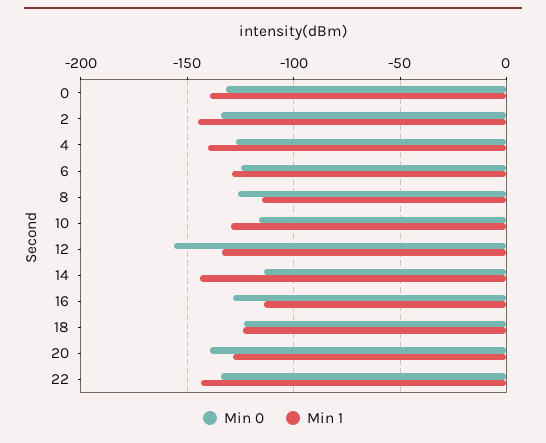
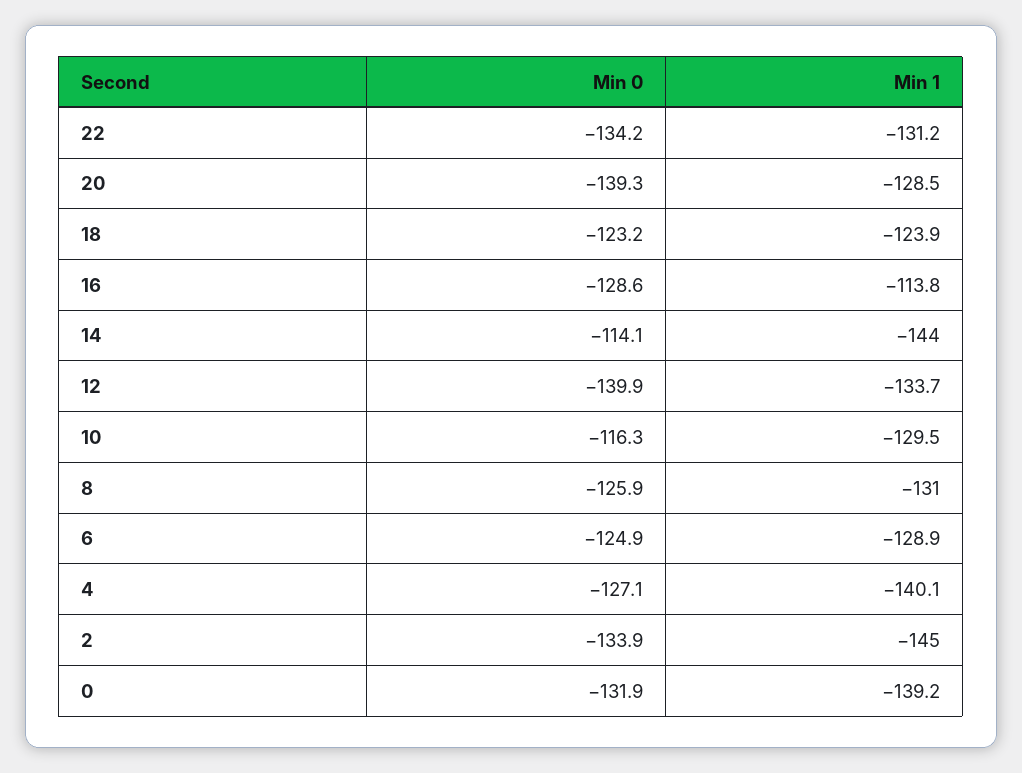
Min 1, 8: -115 -> -131
Min 0, 12: -155 -> -139.9
Min 1, 22: -145 -> -131.2

